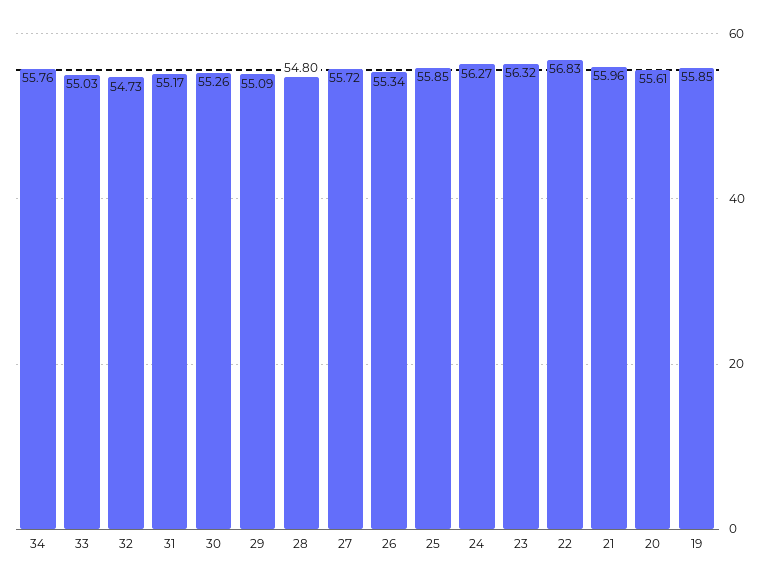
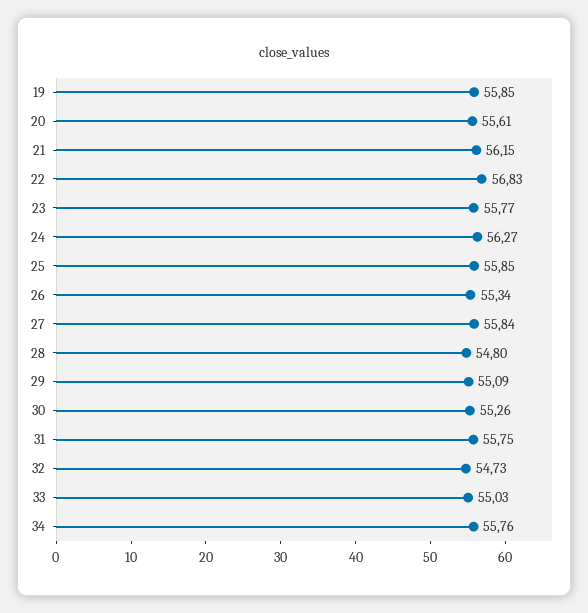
31: 55.17 -> 55.75
27: 55.72 -> 55.84
23: 56.32 -> 55.77
21: 55.96 -> 56.15

